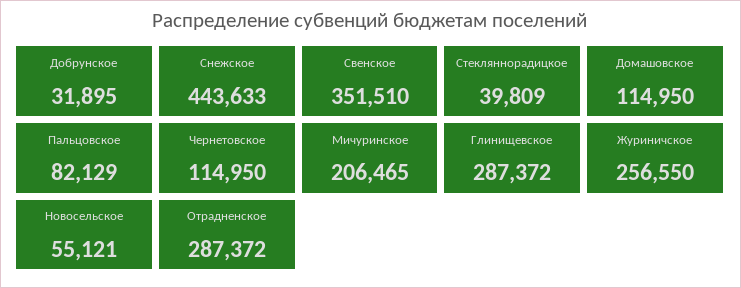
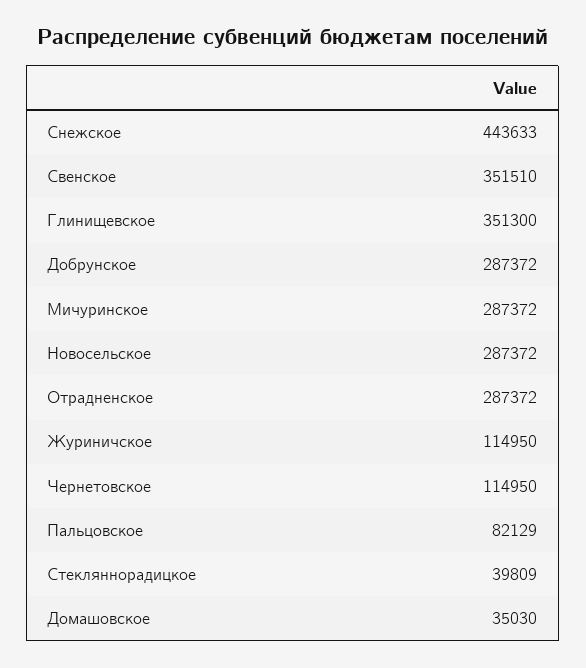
Добрунское: 31895 -> 287372
Домашовское: 114950 -> 35030
Мичуринское: 206465 -> 287372
Глинищевское: 287372 -> 351300
Журиничское: 256550 -> 114950
Новосельское: 55121 -> 287372

